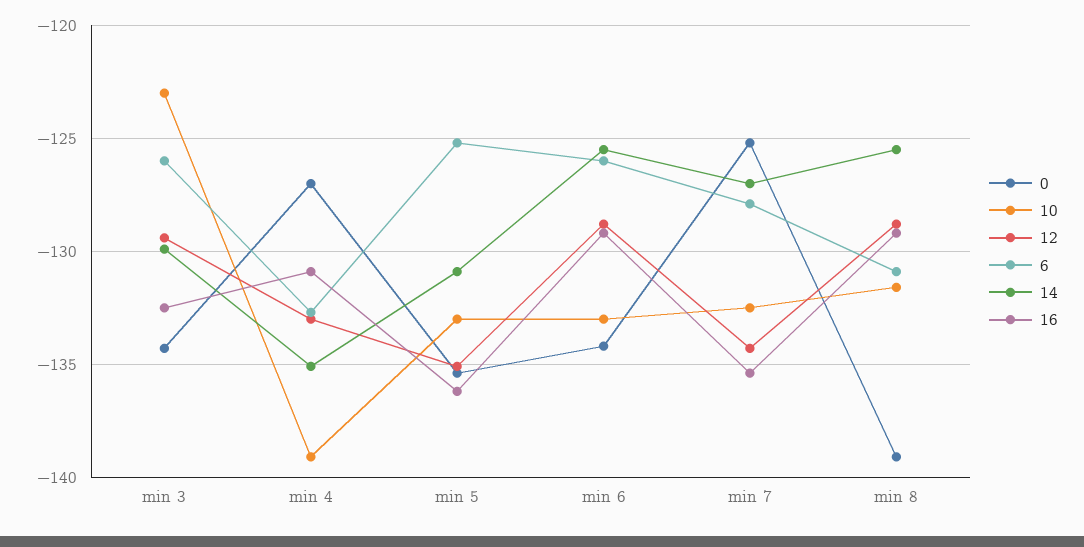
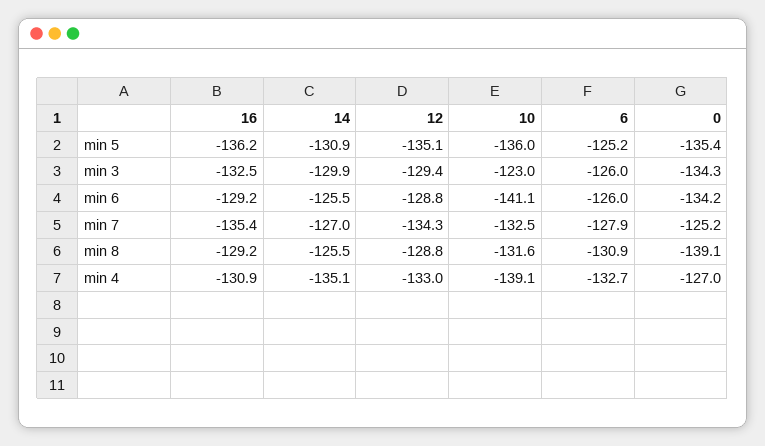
10, min 5: -133 -> -136
10, min 6: -133 -> -141.1

